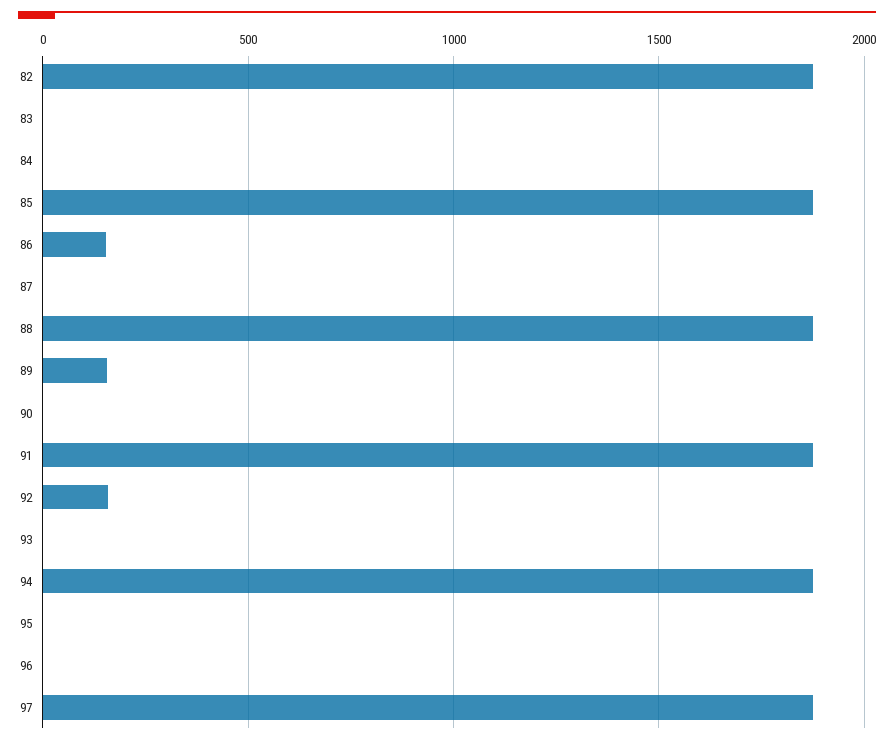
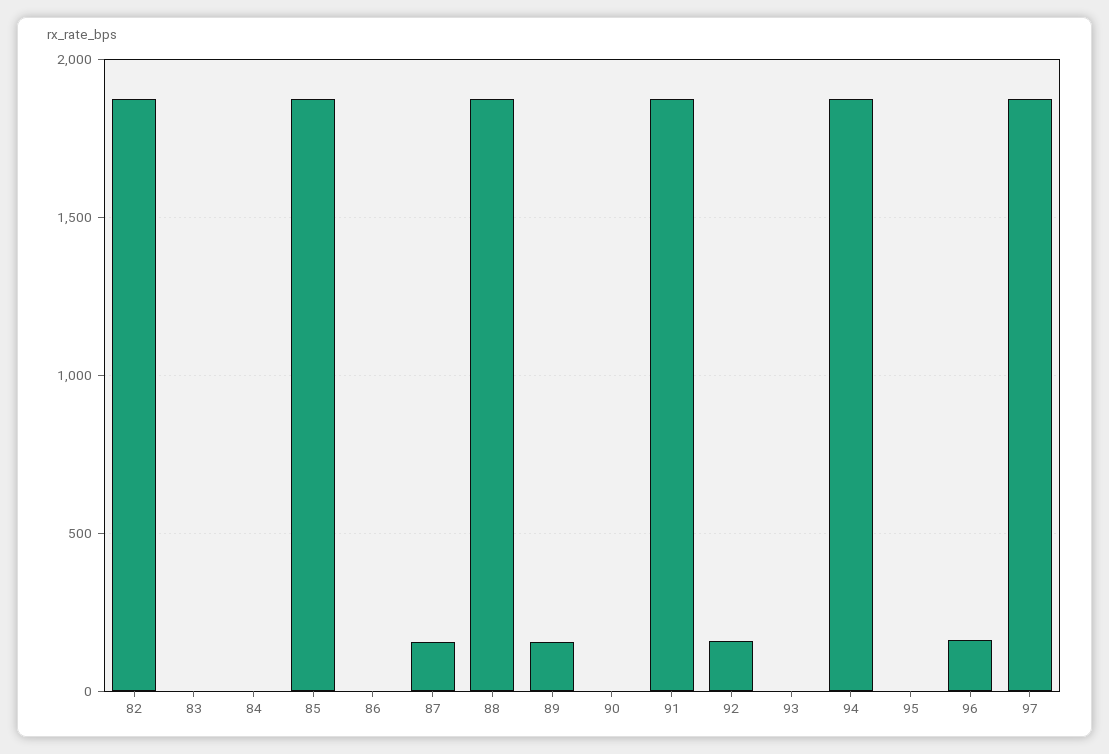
86: 150 -> 0
87: 0 -> 150
96: 0 -> 150

